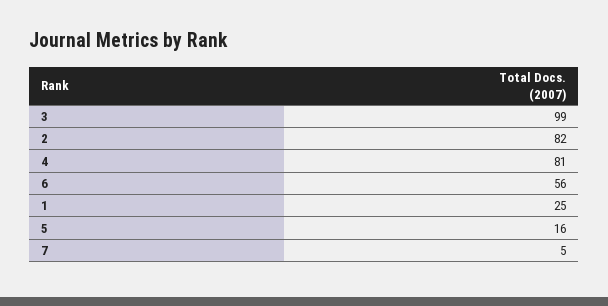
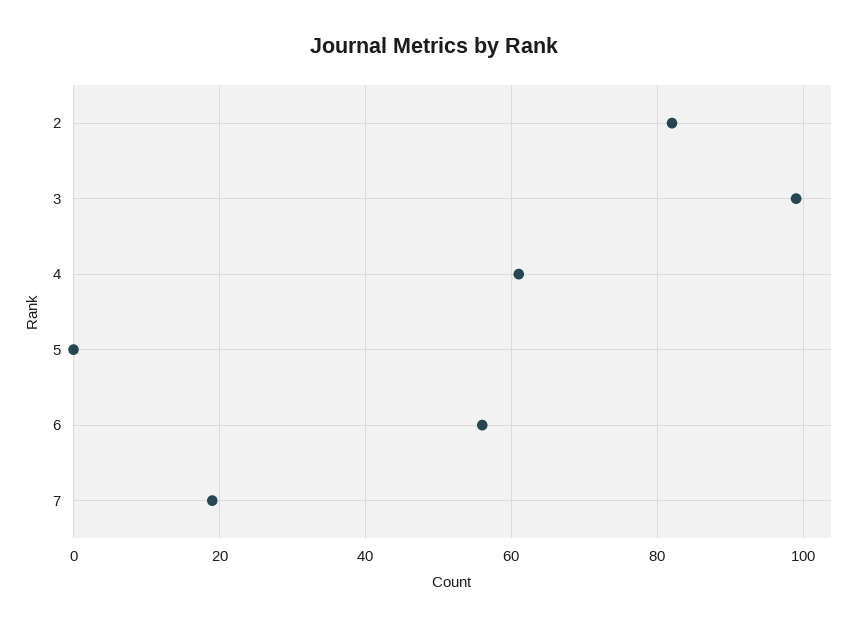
4: 81 -> 60
1: 25 -> none
5: 16 -> 0
7: 5 -> 20

